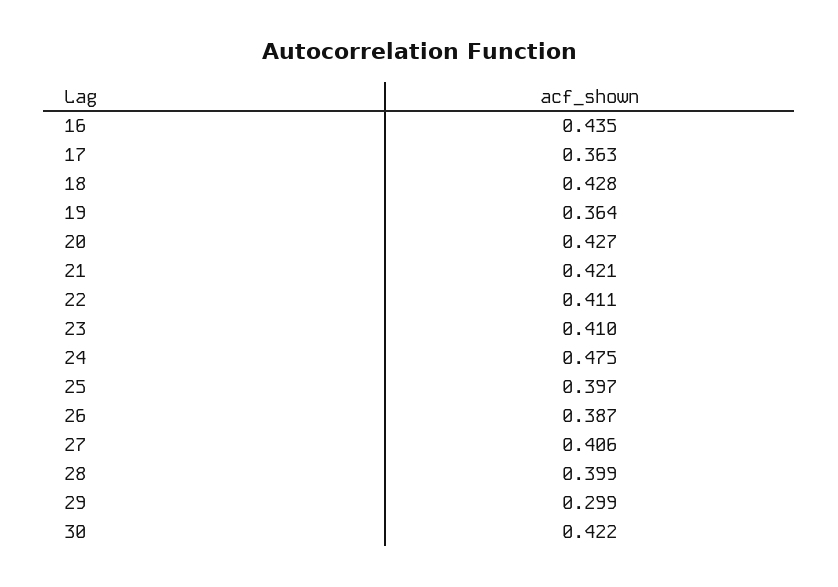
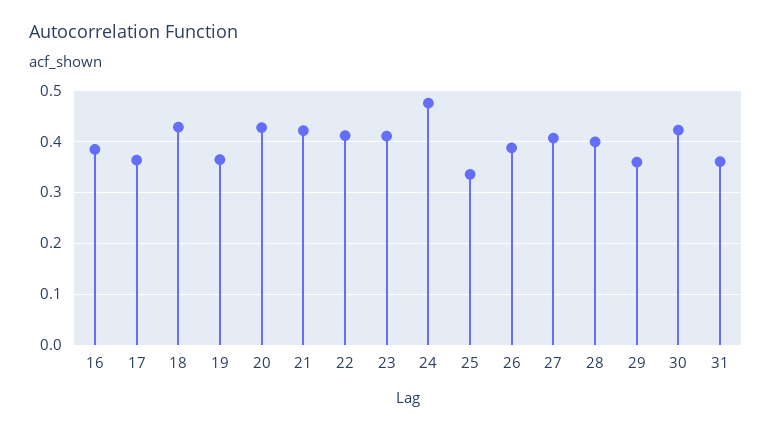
16: 0.435 -> 0.38
25: 0.397 -> 0.34
29: 0.299 -> 0.36
31: none -> 0.36

